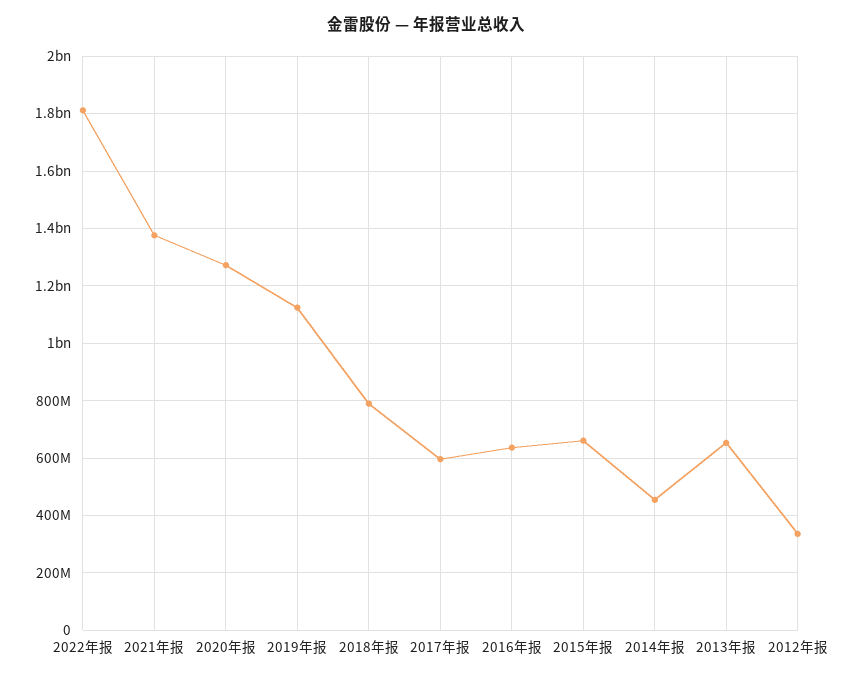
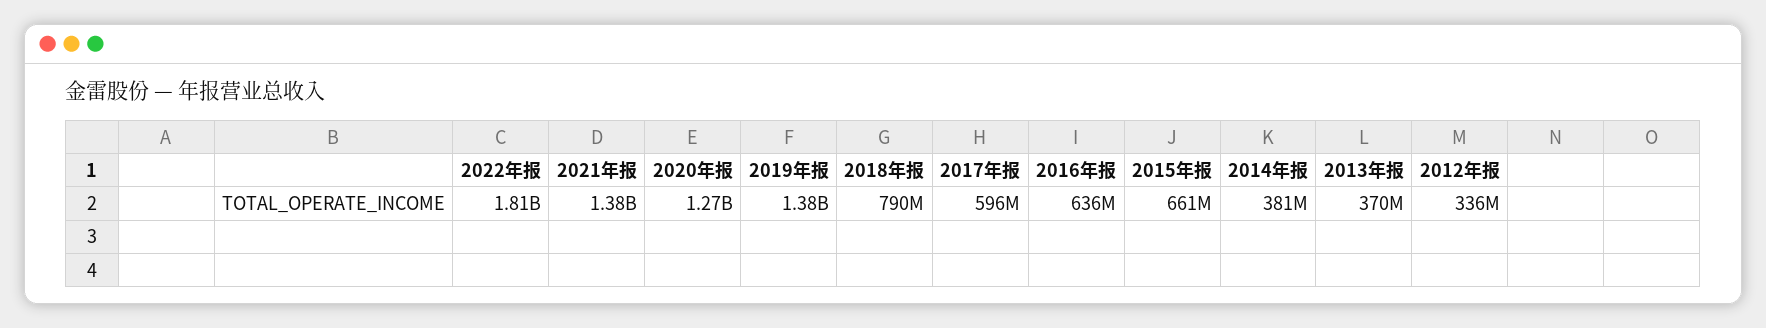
2019年报: 1125000000 -> 1380000000
2014年报: 450000000 -> 381000000
2013年报: 650000000 -> 370000000

